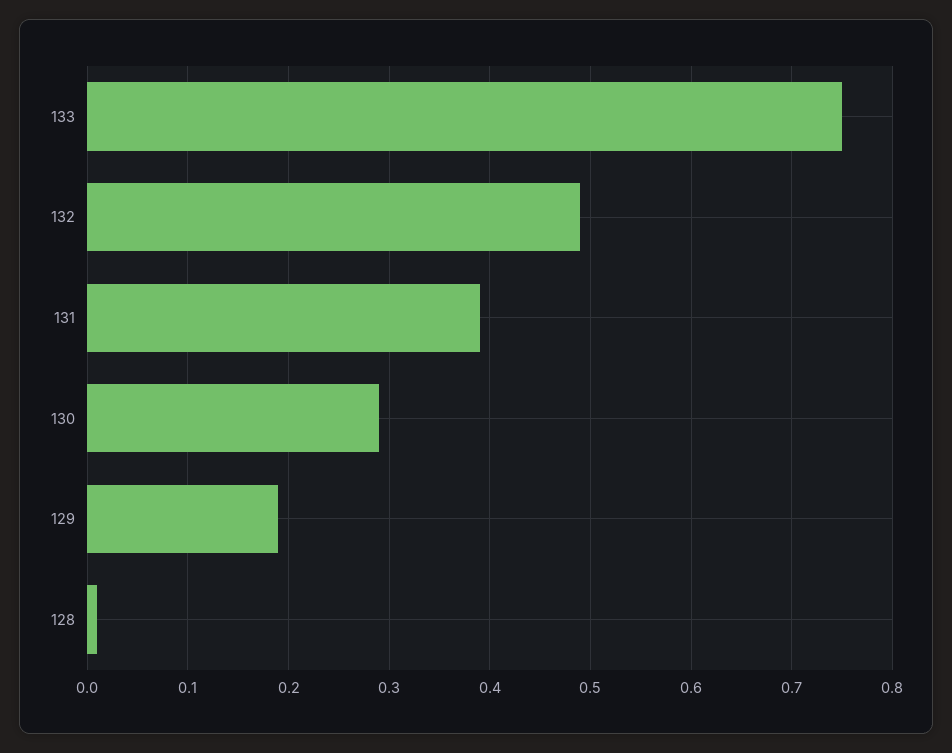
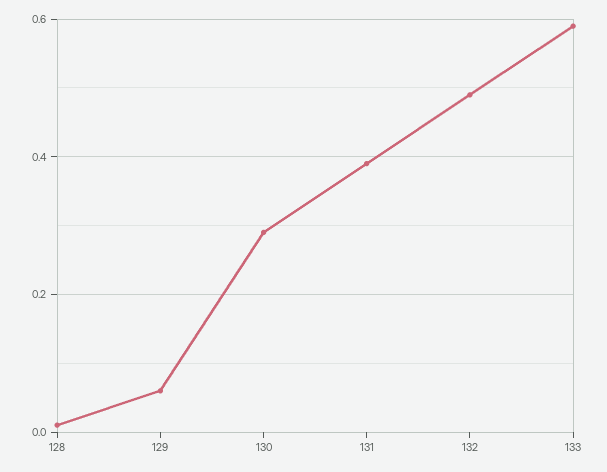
133: 0.75 -> 0.6
129: 0.19 -> 0.05

